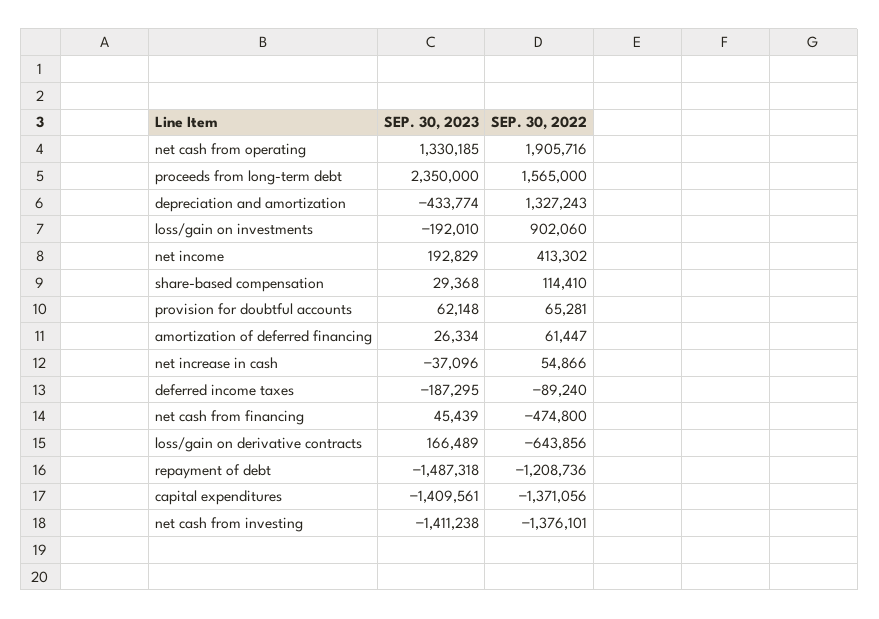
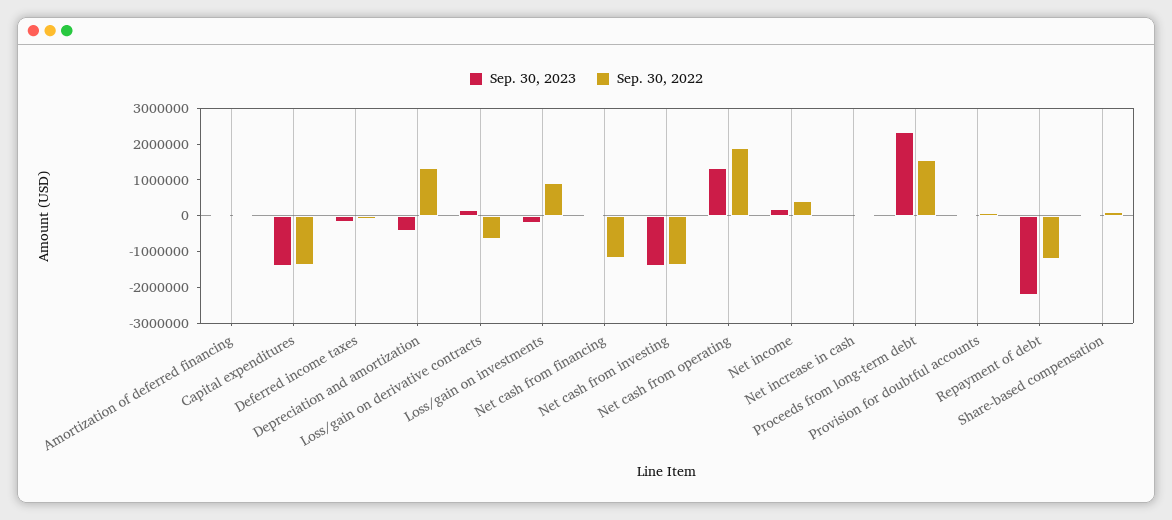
SEP. 30, 2022, net cash from financing: -474800 -> -1250000
SEP. 30, 2023, repayment of debt: -1487318 -> -2250000

